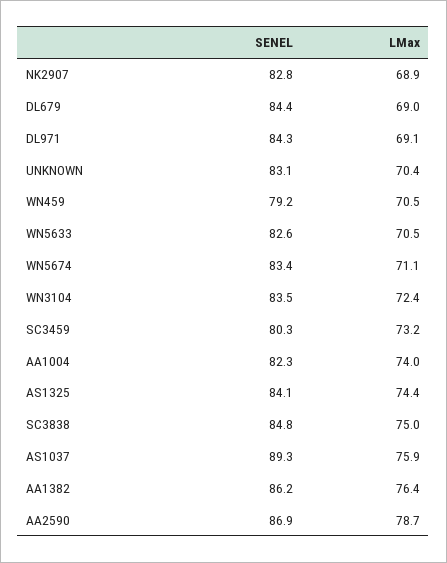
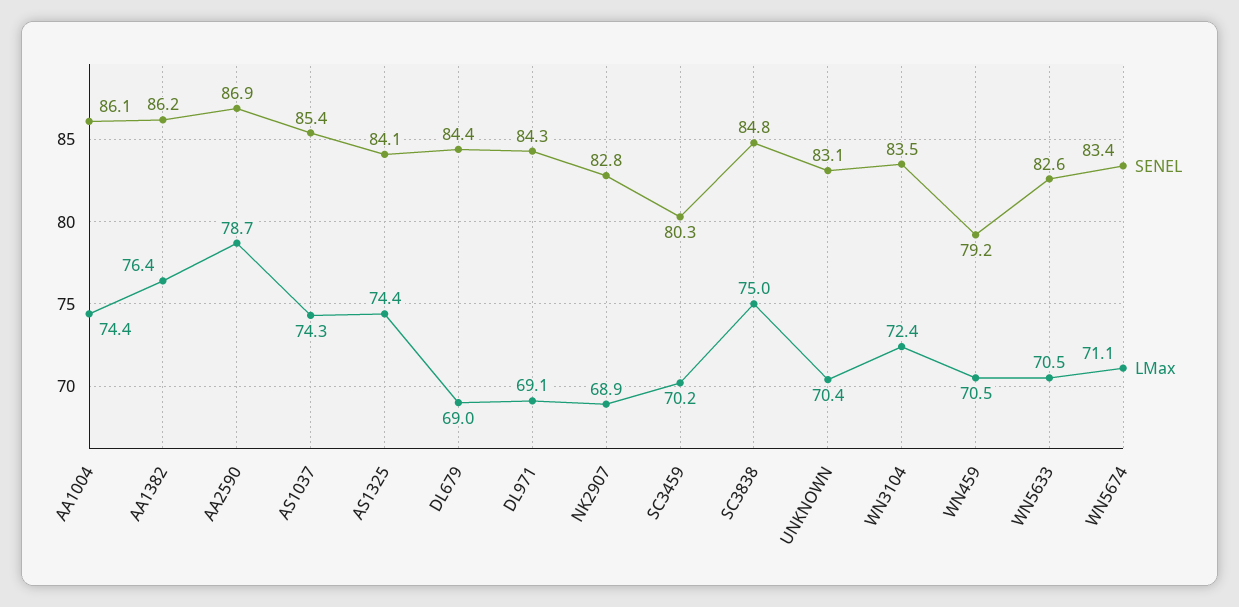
LMax, SC3459: 73.2 -> 70.2
SENEL, AA1004: 82.3 -> 86.1
LMax, AA1004: 74 -> 74.4
SENEL, AS1037: 89.3 -> 85.4
LMax, AS1037: 75.9 -> 74.3

